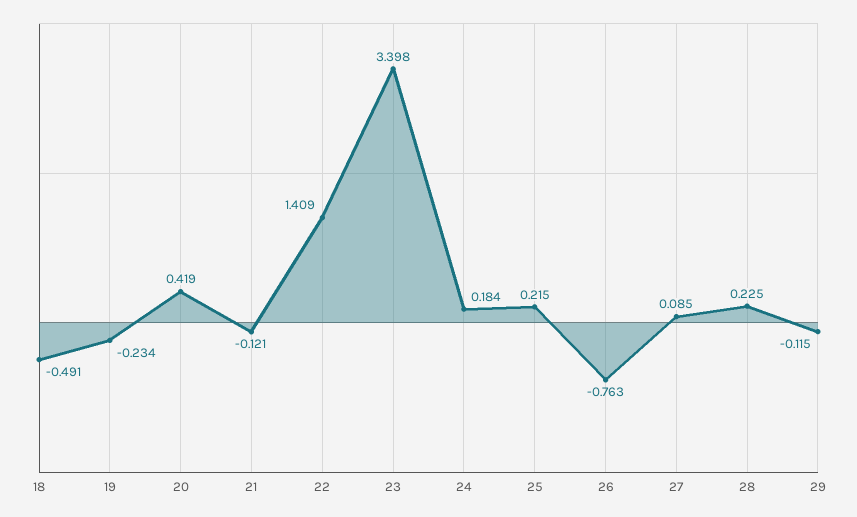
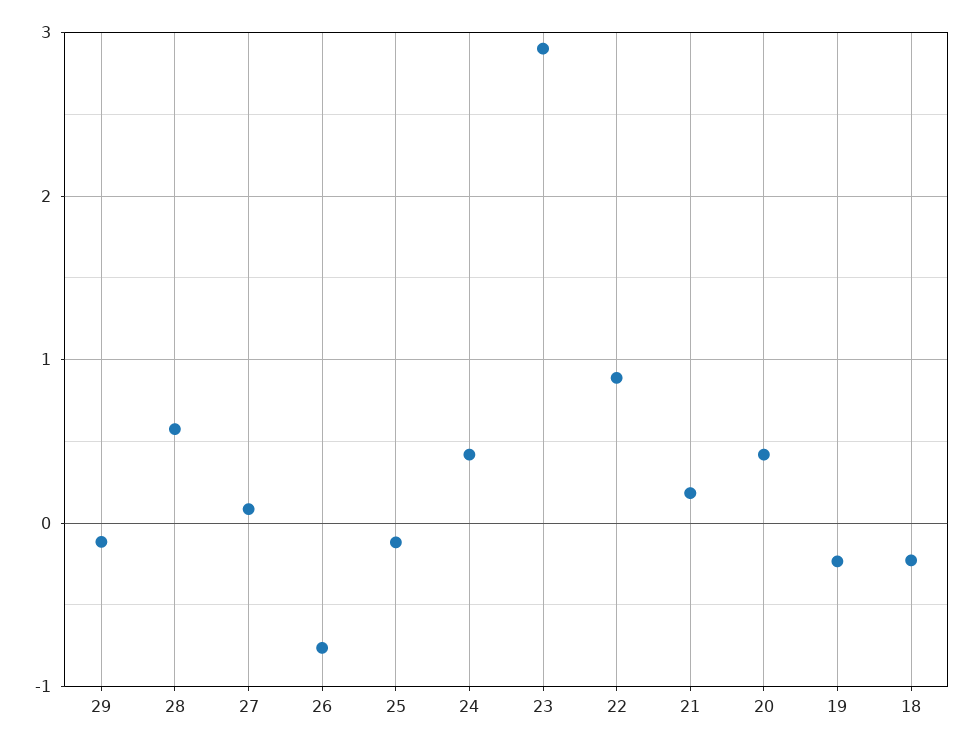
18: -0.491 -> -0.2
21: -0.121 -> 0.2
22: 1.409 -> 0.9
23: 3.398 -> 2.9
24: 0.184 -> 0.4
25: 0.215 -> -0.1
28: 0.225 -> 0.6

